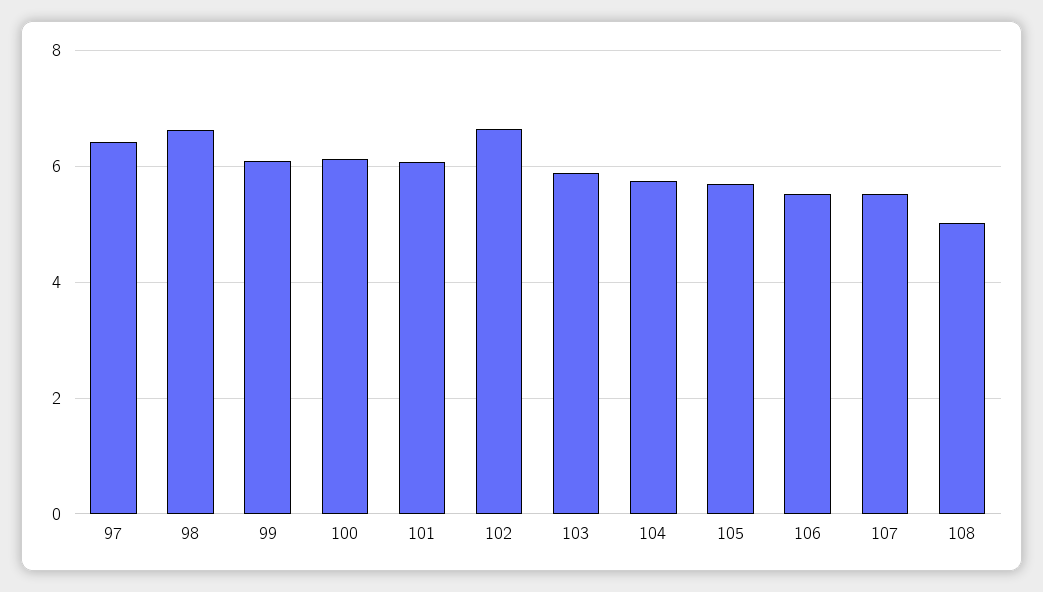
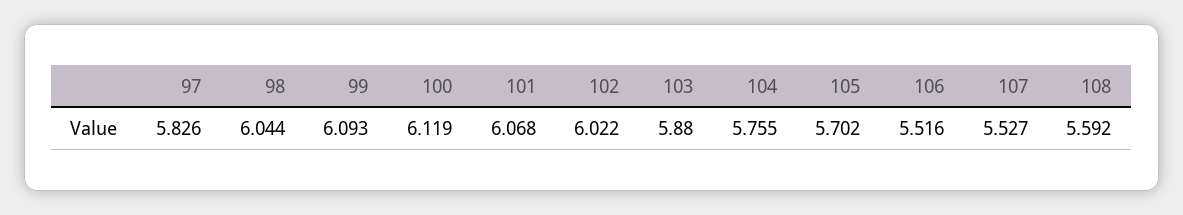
97: 6.4 -> 5.826
98: 6.6 -> 6.044
102: 6.6 -> 6.022
108: 5 -> 5.592

